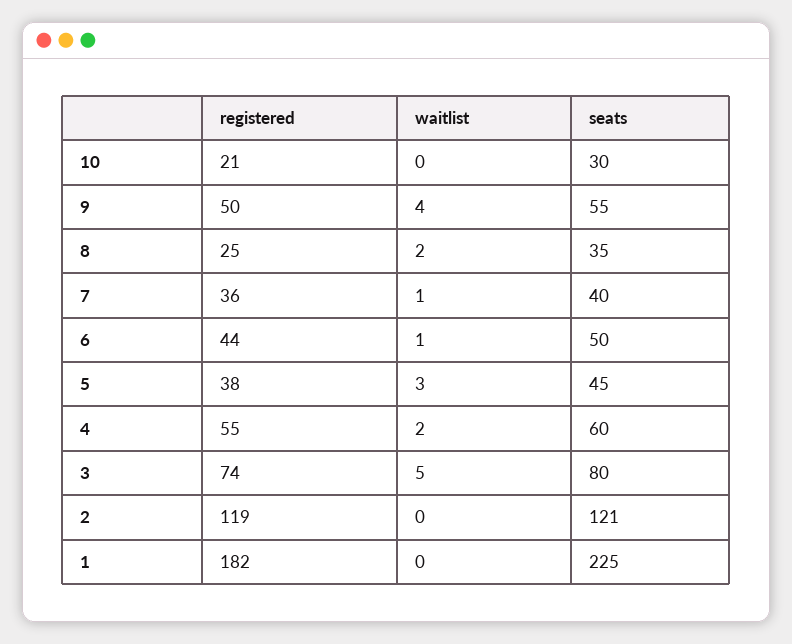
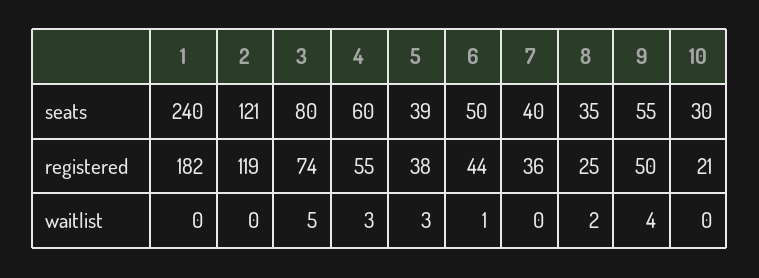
waitlist, 7: 1 -> 0
seats, 5: 45 -> 39
waitlist, 4: 2 -> 3
seats, 1: 225 -> 240

